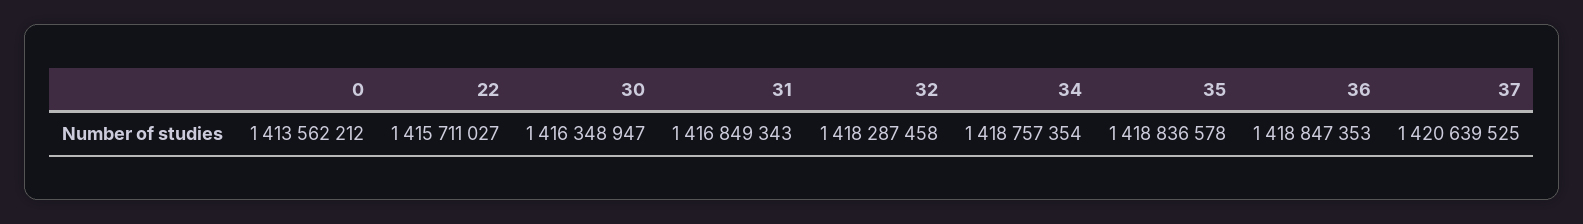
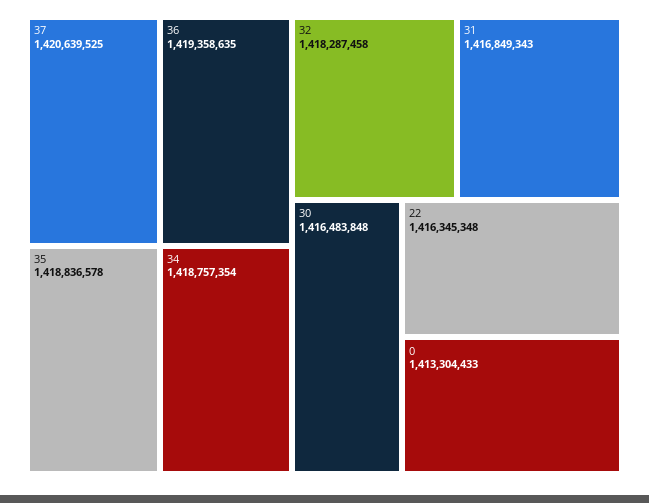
0: 1413562212 -> 1413304433
22: 1415711027 -> 1416345348
30: 1416348947 -> 1416483848
36: 1418847353 -> 1419358635

